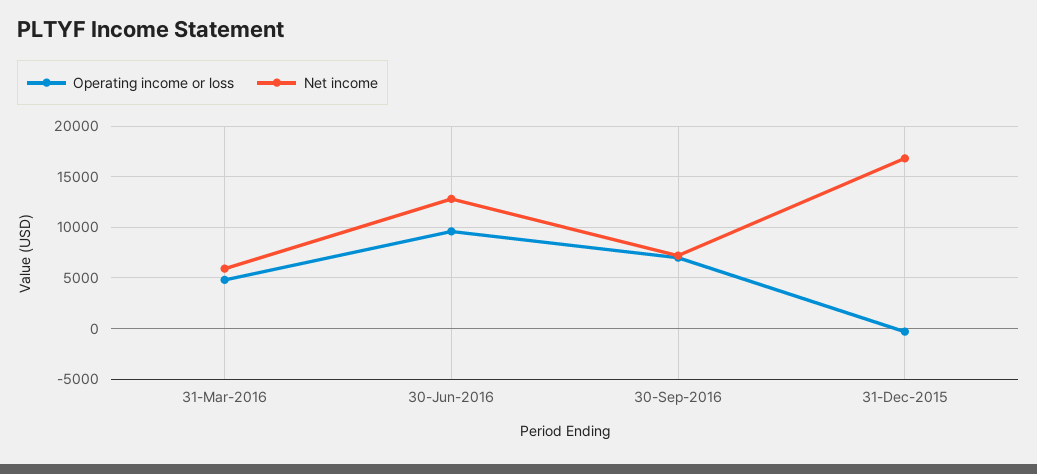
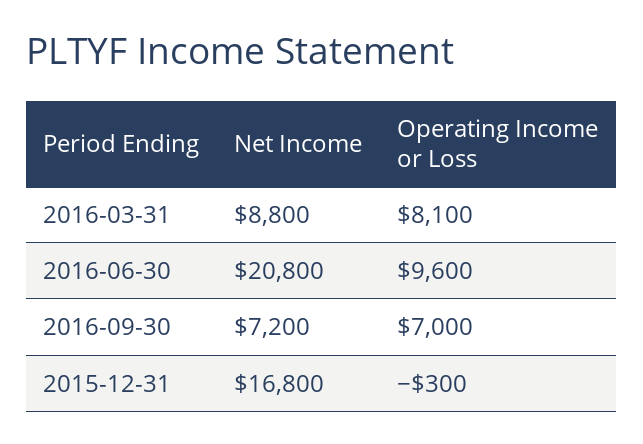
Operating income or loss, 31-Mar-2016: 5000 -> 8100
Net income, 31-Mar-2016: 6000 -> 8800
Net income, 30-Jun-2016: 13000 -> 20800

